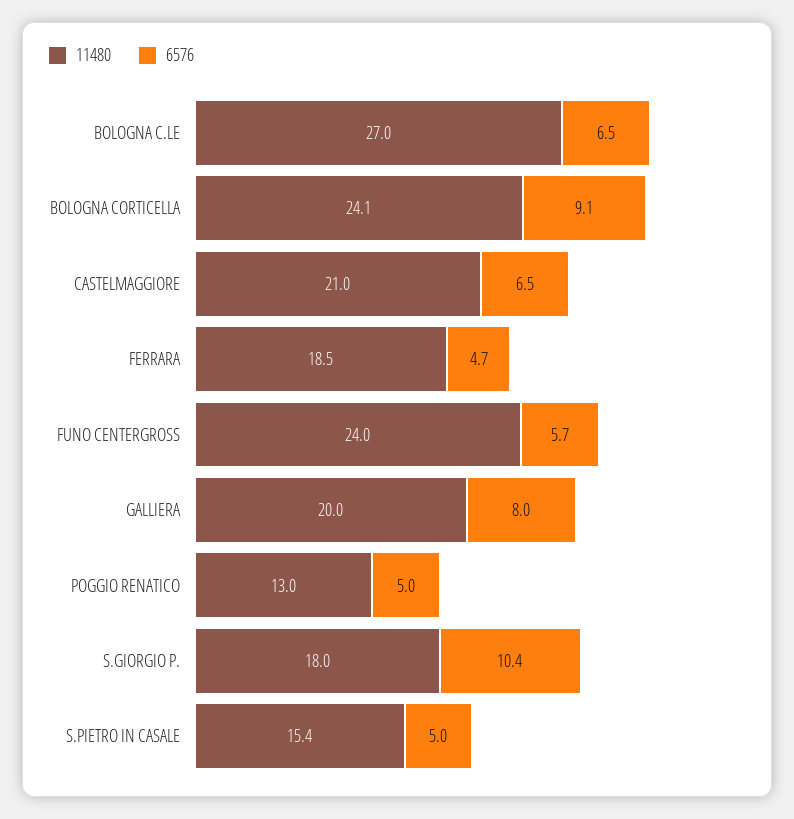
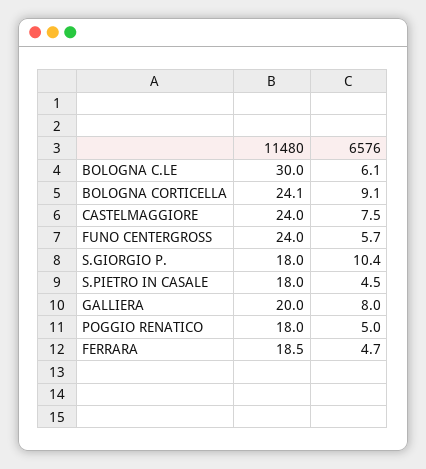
11480, BOLOGNA C.LE: 27 -> 30
6576, BOLOGNA C.LE: 6.5 -> 6.1
11480, CASTELMAGGIORE: 21 -> 24
6576, CASTELMAGGIORE: 6.5 -> 7.5
11480, POGGIO RENATICO: 13 -> 18
11480, S.PIETRO IN CASALE: 15.4 -> 18
6576, S.PIETRO IN CASALE: 5 -> 4.5

